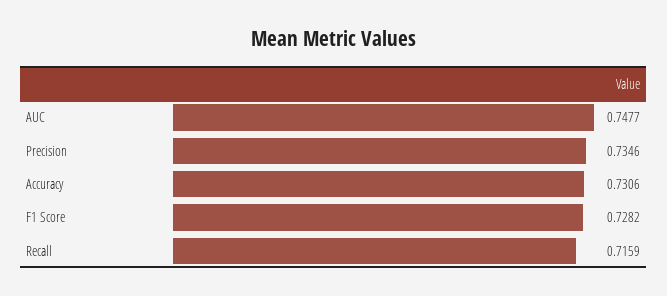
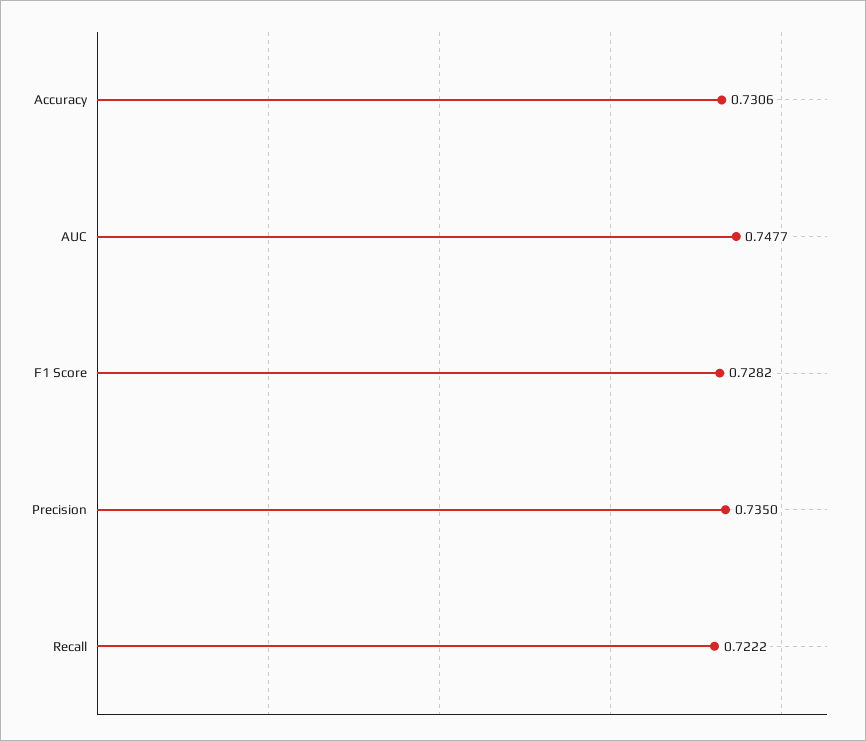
Precision: 0.7346 -> 0.735
Recall: 0.7159 -> 0.7222

